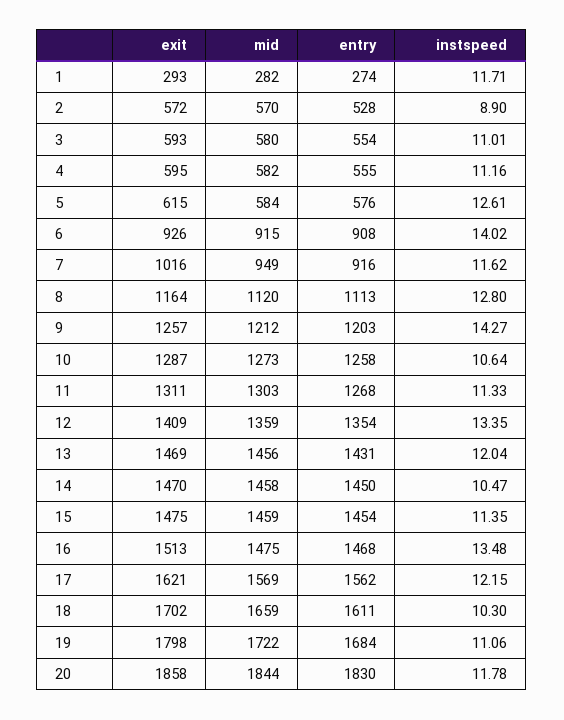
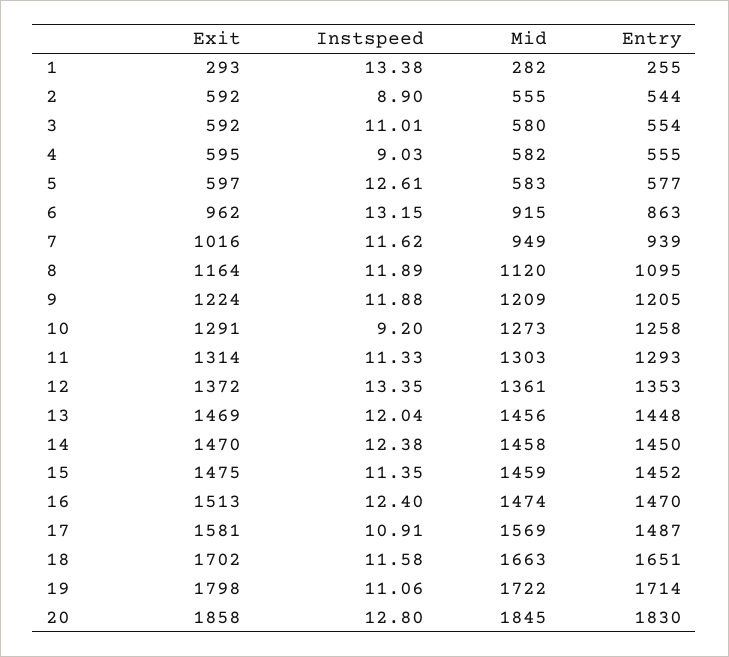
entry, 1: 274 -> 255
instspeed, 1: 11.71 -> 13.38
exit, 2: 572 -> 592
mid, 2: 570 -> 555
entry, 2: 528 -> 544
exit, 3: 593 -> 592
instspeed, 4: 11.16 -> 9.03
exit, 5: 615 -> 597
mid, 5: 584 -> 583
entry, 5: 576 -> 577
exit, 6: 926 -> 962
entry, 6: 908 -> 863
instspeed, 6: 14.02 -> 13.15
entry, 7: 916 -> 939
entry, 8: 1113 -> 1095
instspeed, 8: 12.8 -> 11.89
exit, 9: 1257 -> 1224
mid, 9: 1212 -> 1209
entry, 9: 1203 -> 1205
instspeed, 9: 14.27 -> 11.88
exit, 10: 1287 -> 1291
instspeed, 10: 10.64 -> 9.2
exit, 11: 1311 -> 1314
entry, 11: 1268 -> 1293
exit, 12: 1409 -> 1372
mid, 12: 1359 -> 1361
entry, 12: 1354 -> 1353
entry, 13: 1431 -> 1448
instspeed, 14: 10.47 -> 12.38
entry, 15: 1454 -> 1452
mid, 16: 1475 -> 1474
entry, 16: 1468 -> 1470
instspeed, 16: 13.48 -> 12.4
exit, 17: 1621 -> 1581
entry, 17: 1562 -> 1487
instspeed, 17: 12.15 -> 10.91
mid, 18: 1659 -> 1663
entry, 18: 1611 -> 1651
instspeed, 18: 10.3 -> 11.58
entry, 19: 1684 -> 1714
mid, 20: 1844 -> 1845
instspeed, 20: 11.78 -> 12.8

